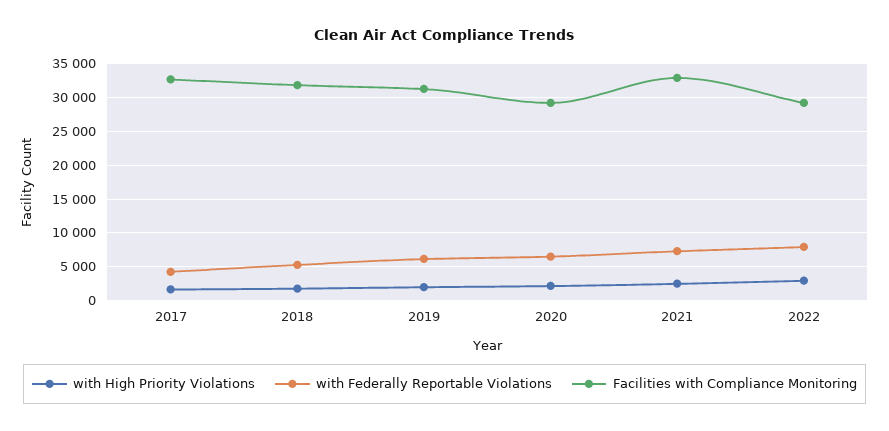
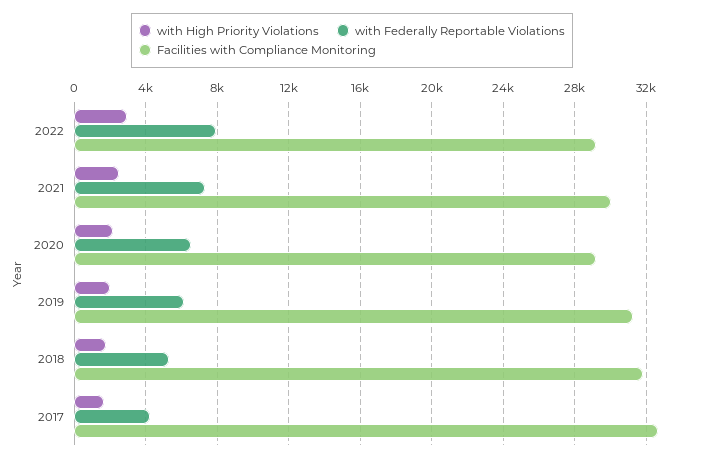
Facilities with Compliance Monitoring, 2021: 33000 -> 30000

